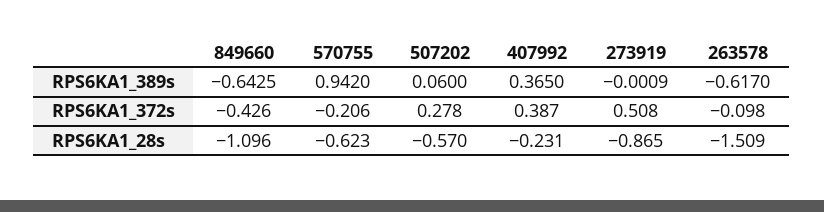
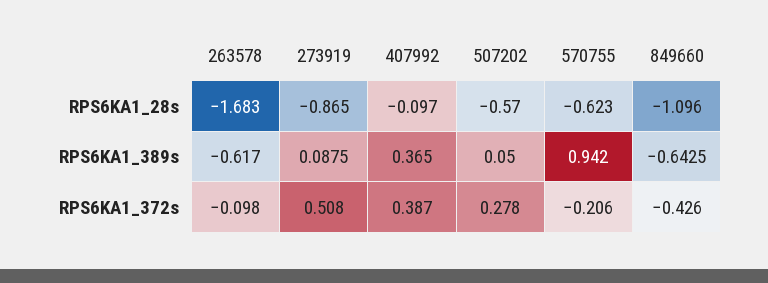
507202, RPS6KA1_389s: 0.06 -> 0.05
273919, RPS6KA1_389s: -0.0009 -> 0.0875
407992, RPS6KA1_28s: -0.231 -> -0.097
263578, RPS6KA1_28s: -1.509 -> -1.683

